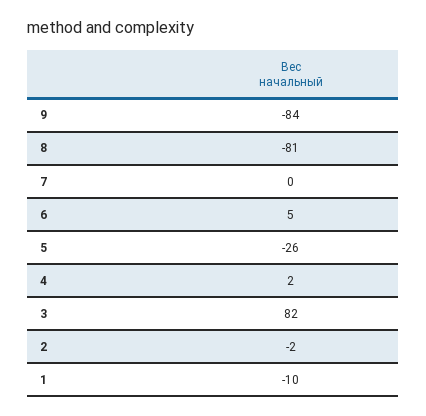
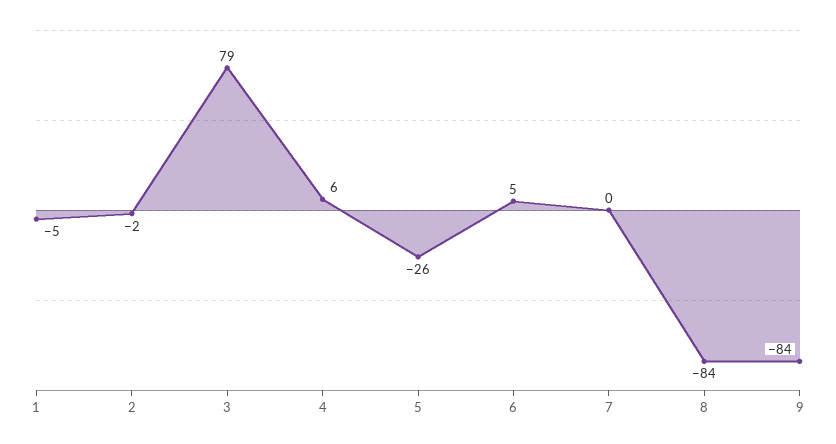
8: -81 -> -84
4: 2 -> 6
3: 82 -> 79
1: -10 -> -5

